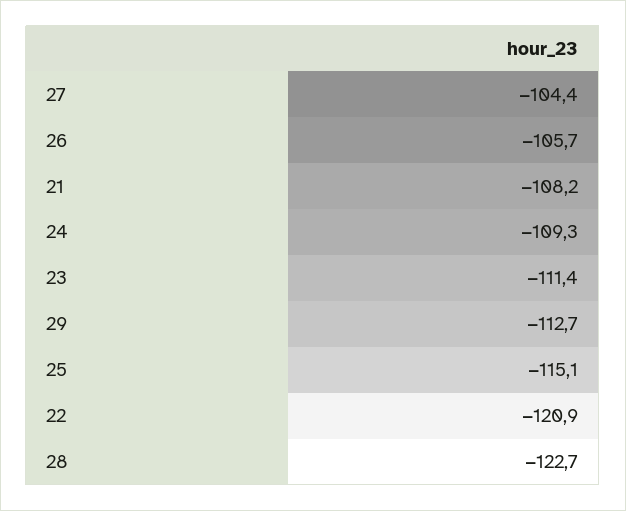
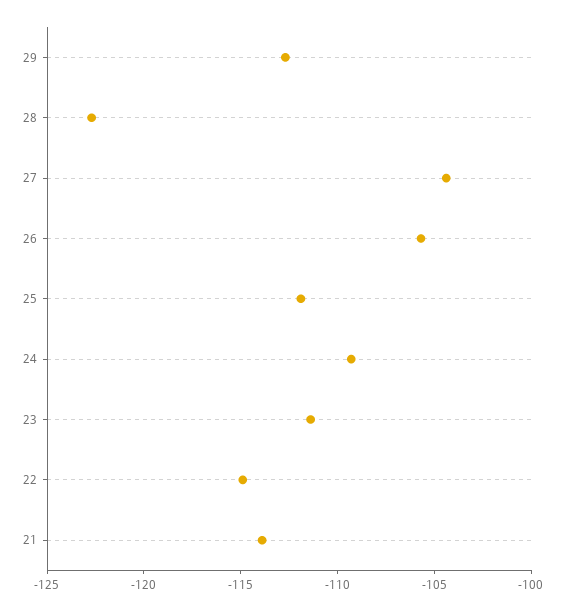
21: -108.2 -> -114
25: -115.1 -> -112
22: -120.9 -> -115

